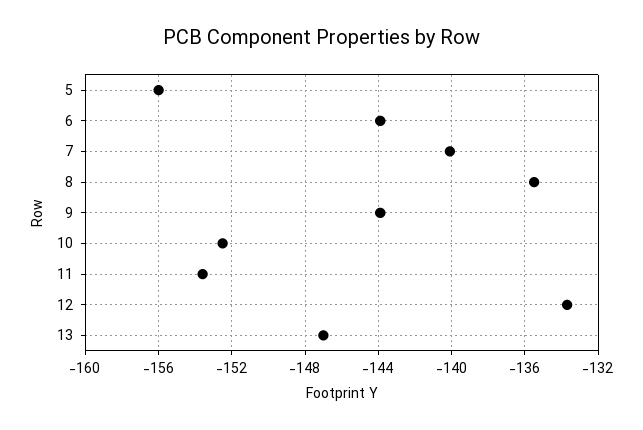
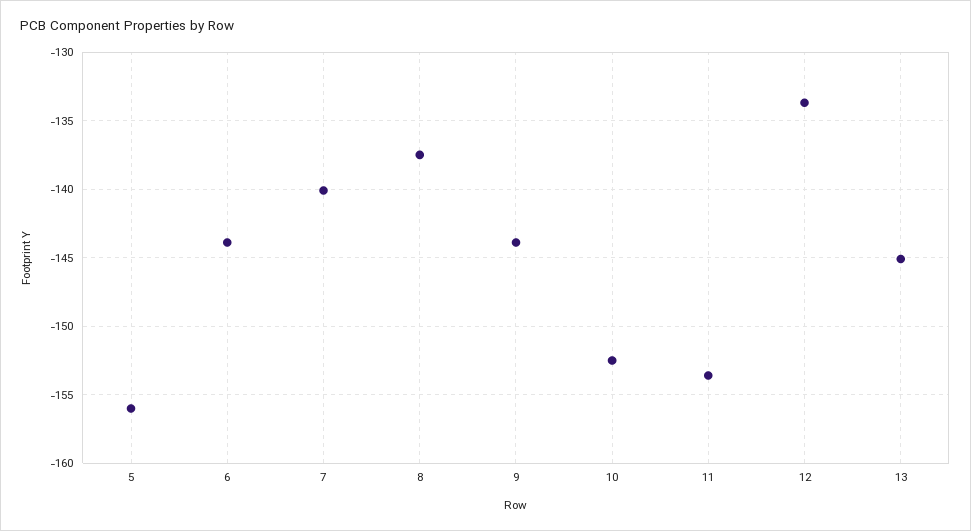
8: -135.5 -> -137.5
13: -147 -> -145

